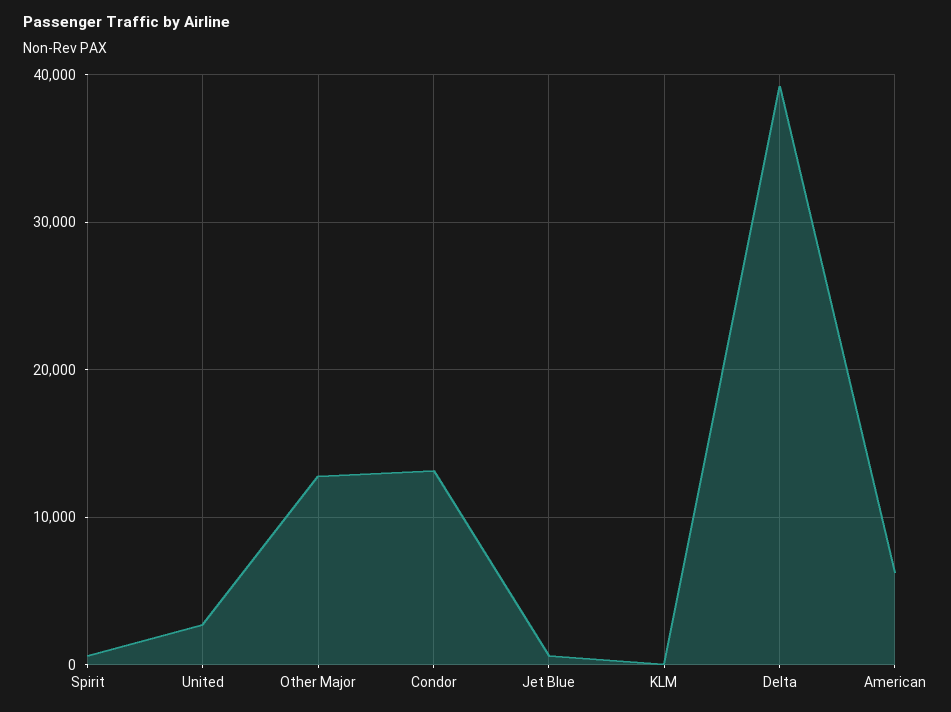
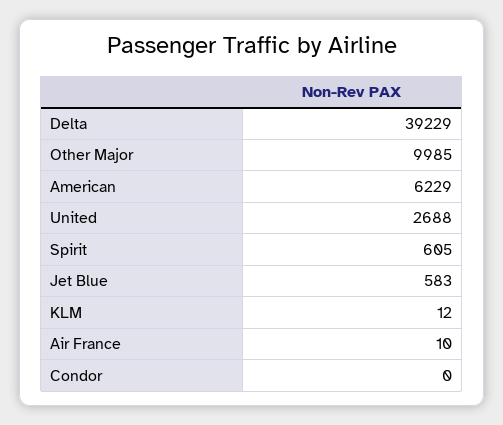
Other Major: 13000 -> 9985
Condor: 13000 -> 0
Air France: none -> 10

